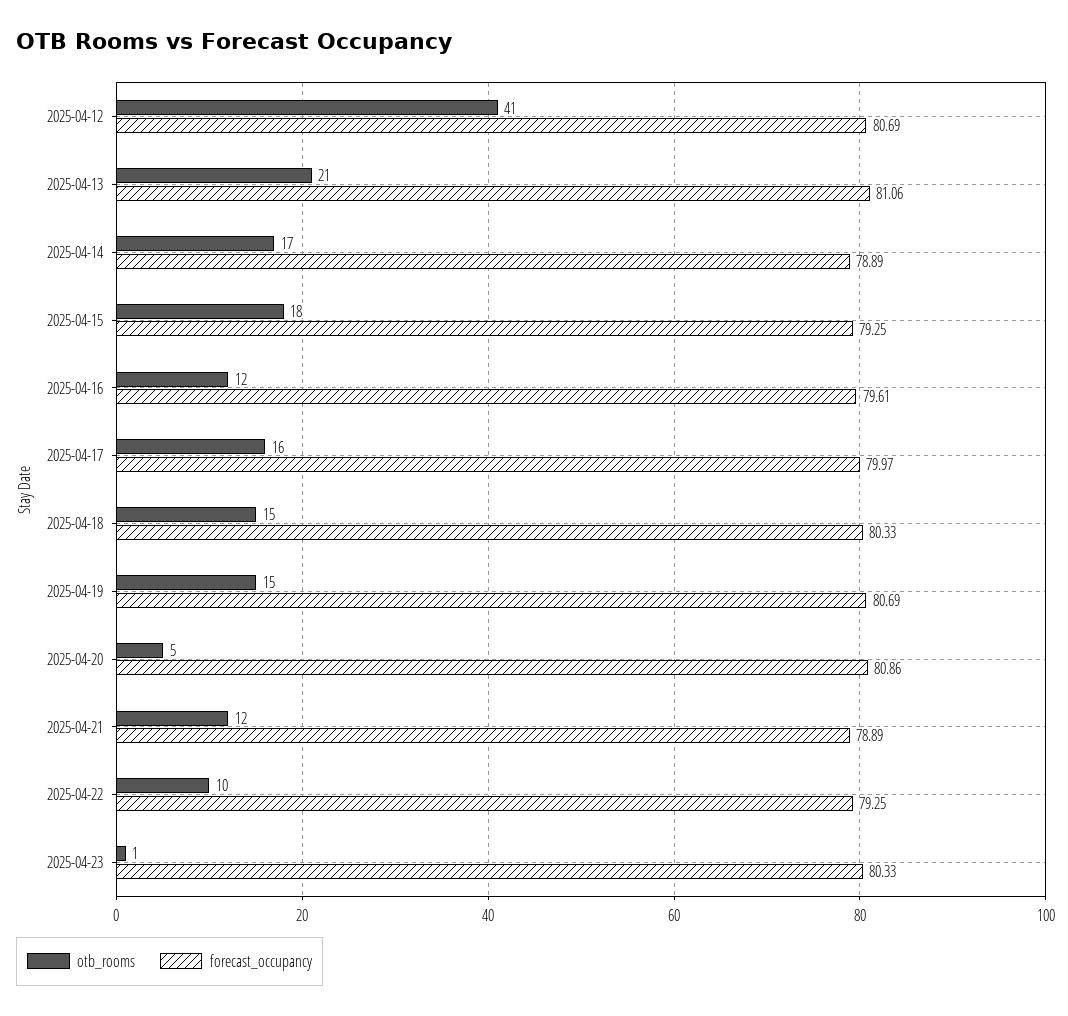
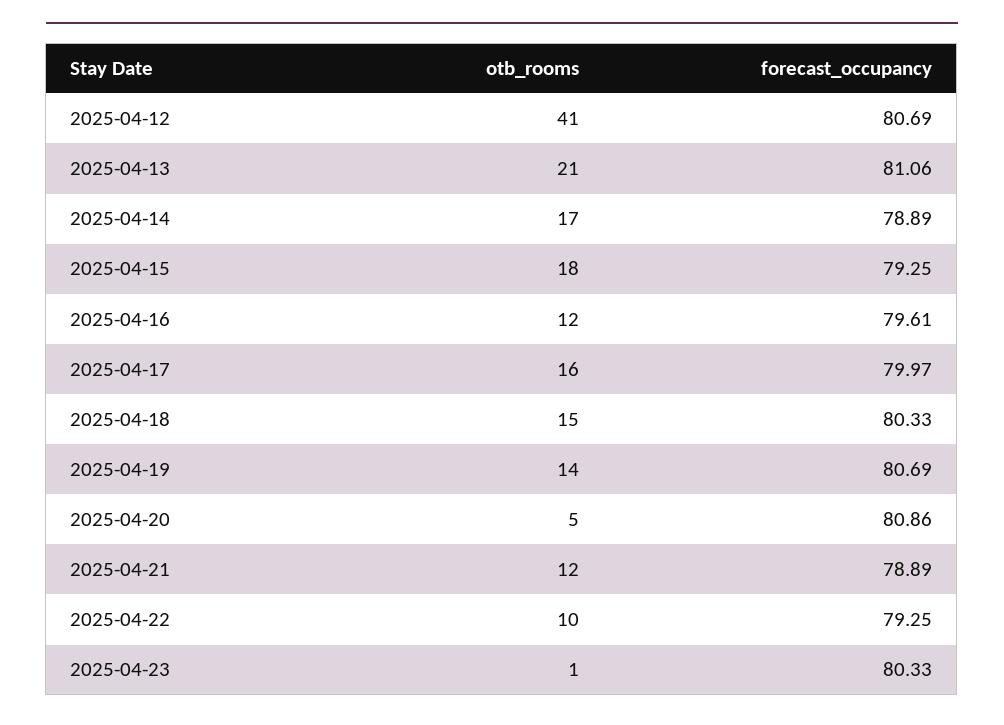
otb_rooms, 2025-04-19: 15 -> 14

